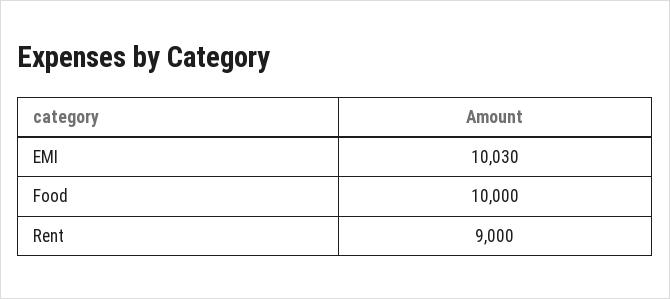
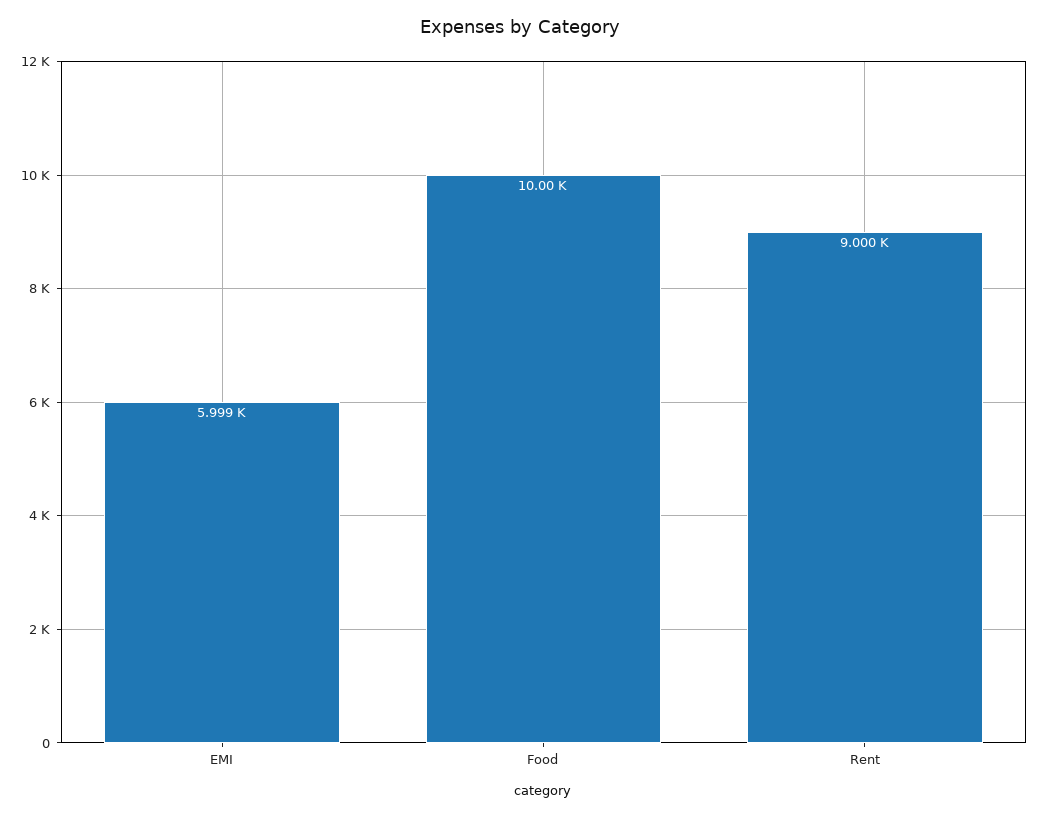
EMI: 10030 -> 5999

